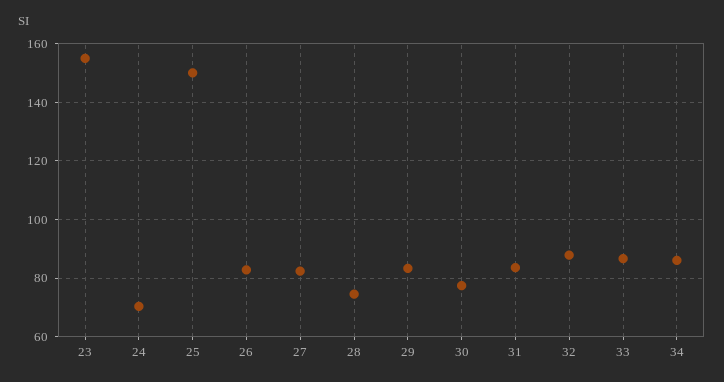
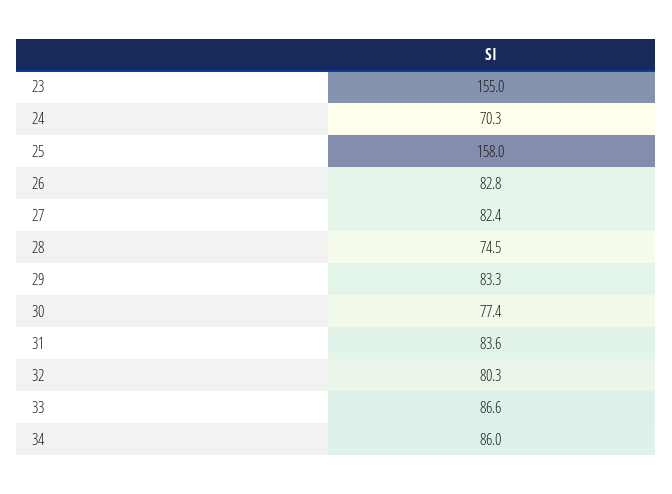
25: 150 -> 158
32: 87.5 -> 80.3

